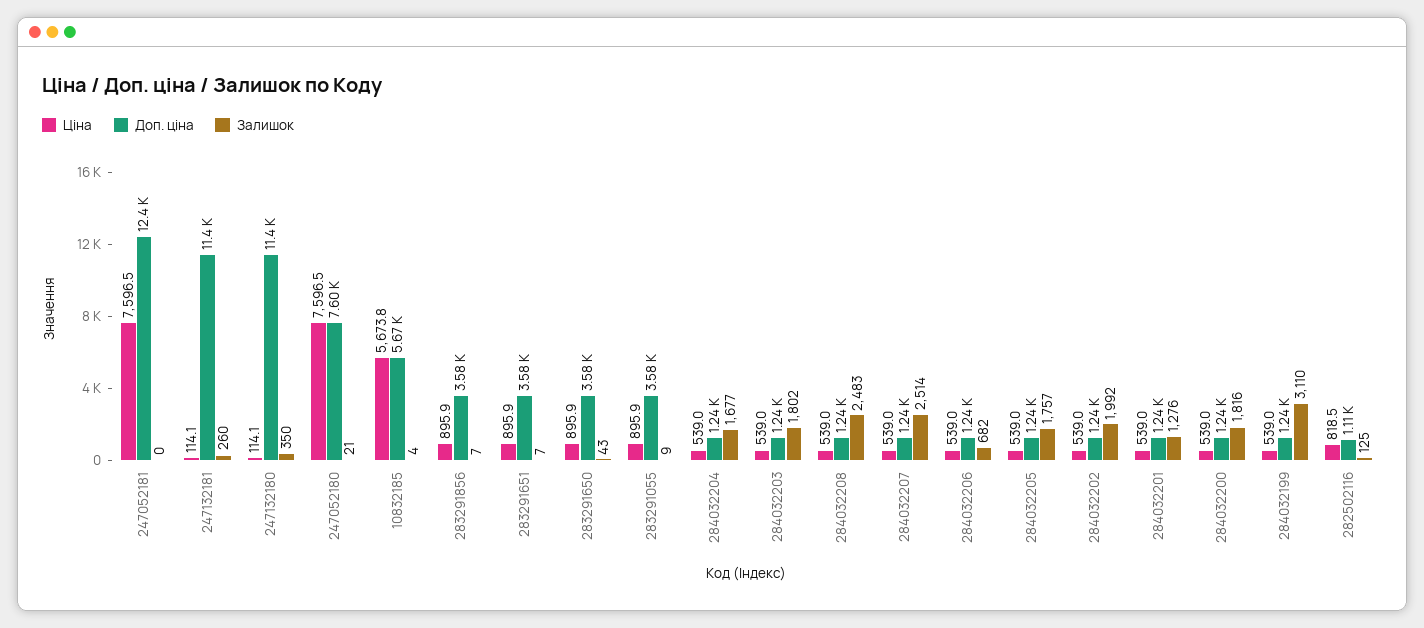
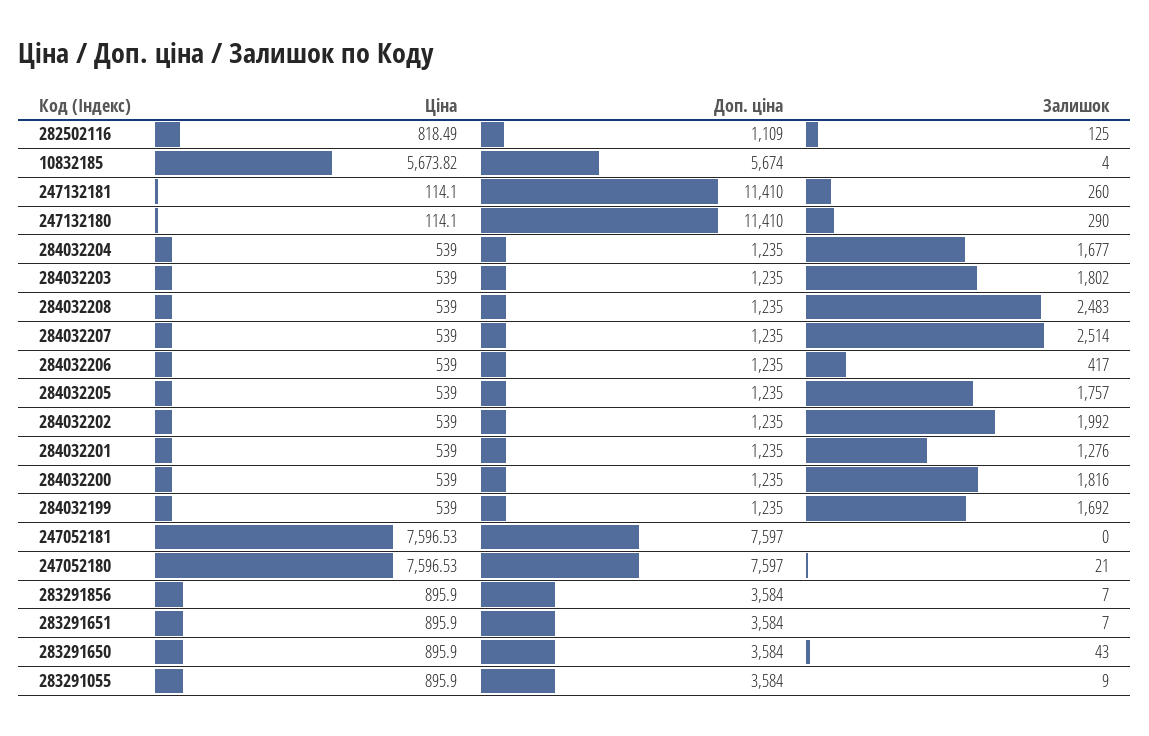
Доп. ціна, 247052181: 12400 -> 7597
Залишок, 247132180: 350 -> 290
Залишок, 284032206: 682 -> 417
Залишок, 284032199: 3110 -> 1692

